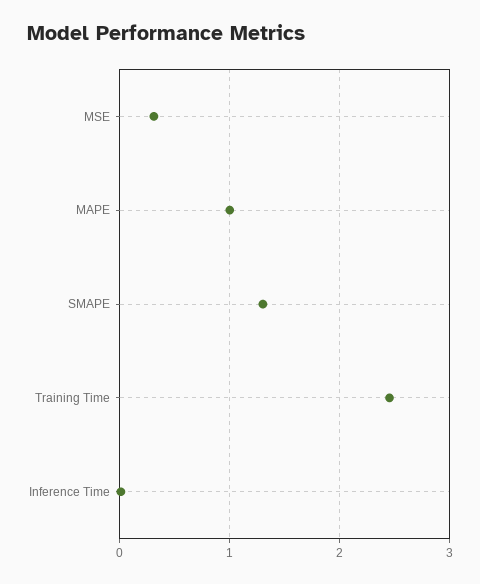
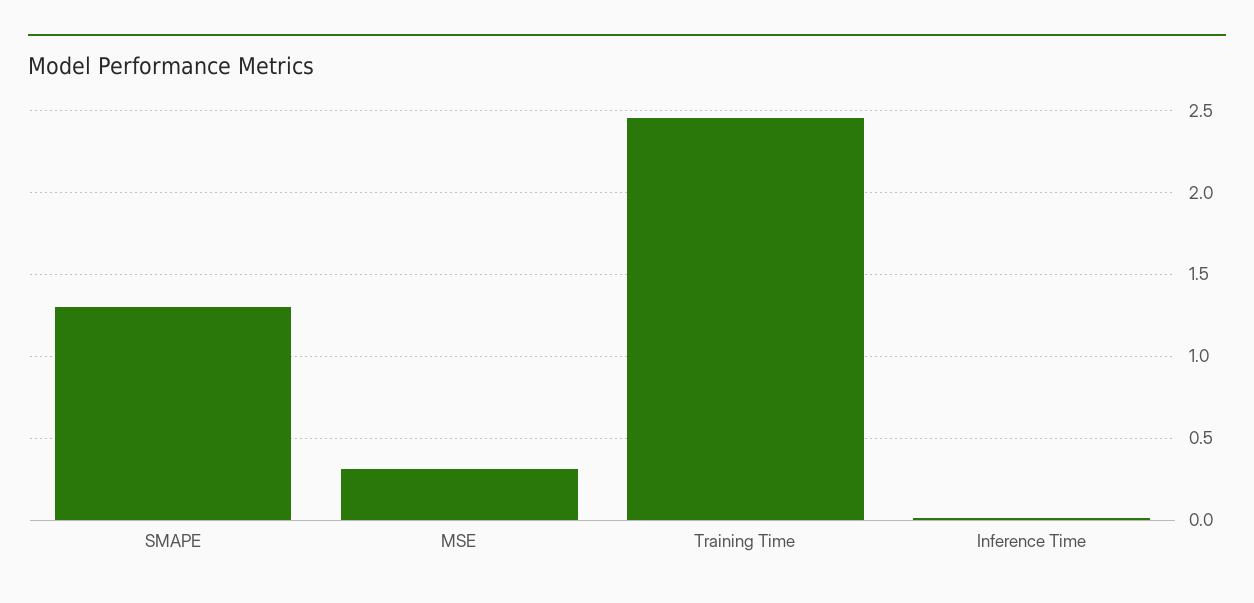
MAPE: 1 -> none

